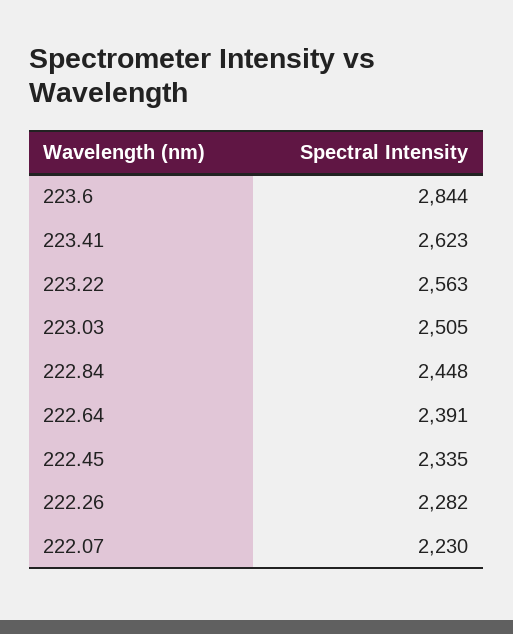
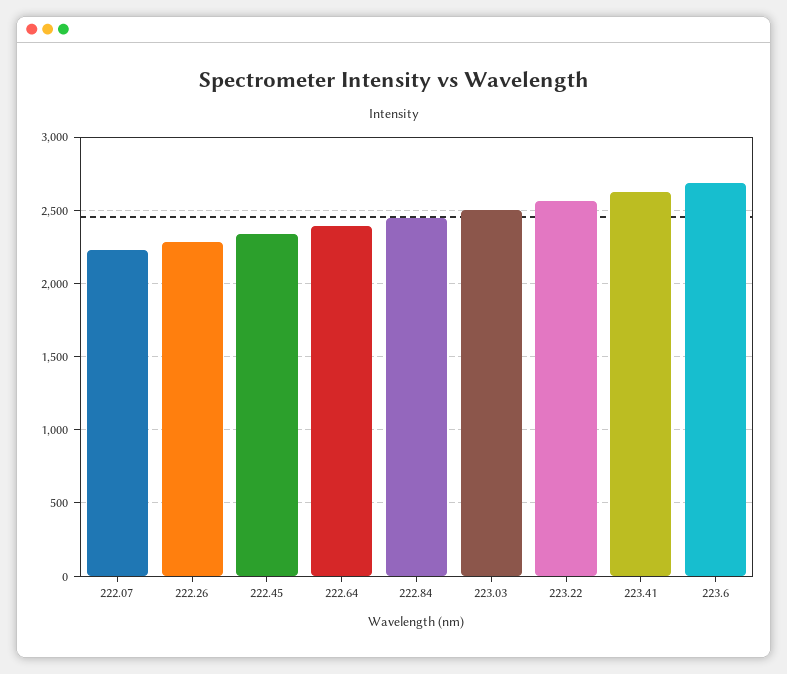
223.6: 2844 -> 2700

